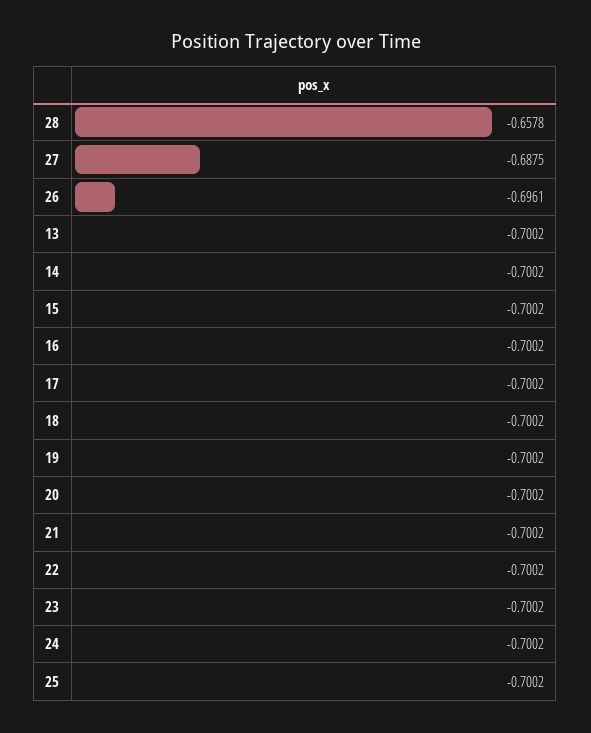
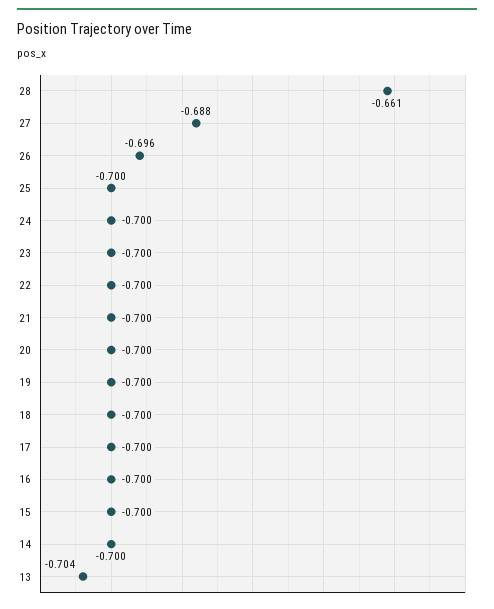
28: -0.6578 -> -0.661
13: -0.7002 -> -0.704

